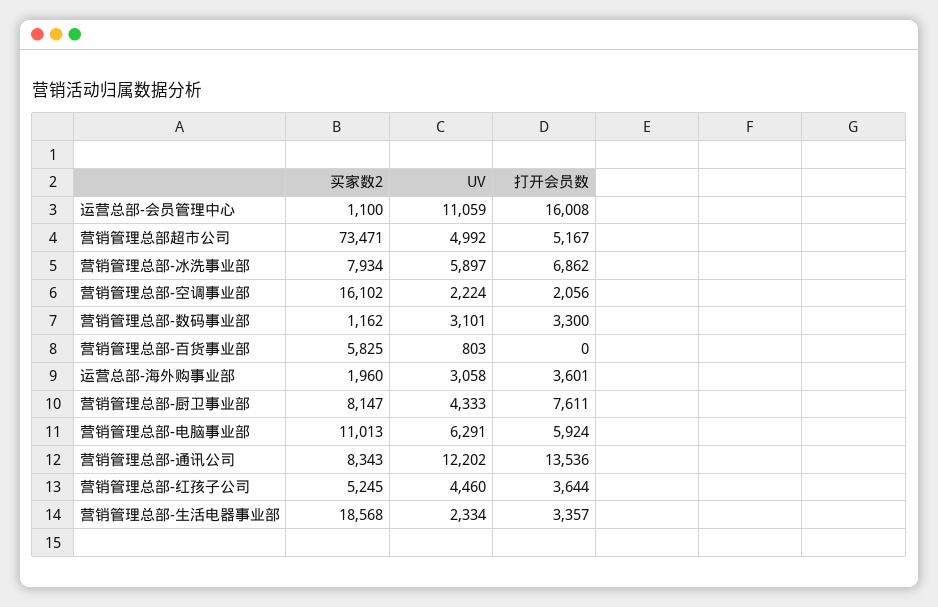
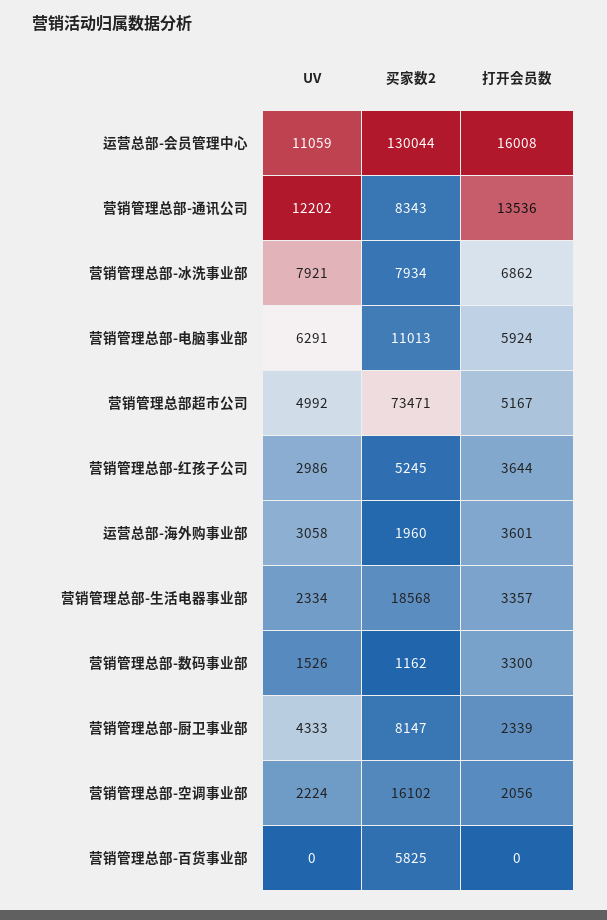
买家数2, 运营总部-会员管理中心: 1100 -> 130044
UV, 营销管理总部-冰洗事业部: 5897 -> 7921
UV, 营销管理总部-数码事业部: 3101 -> 1526
UV, 营销管理总部-百货事业部: 803 -> 0
打开会员数, 营销管理总部-厨卫事业部: 7611 -> 2339
UV, 营销管理总部-红孩子公司: 4460 -> 2986

